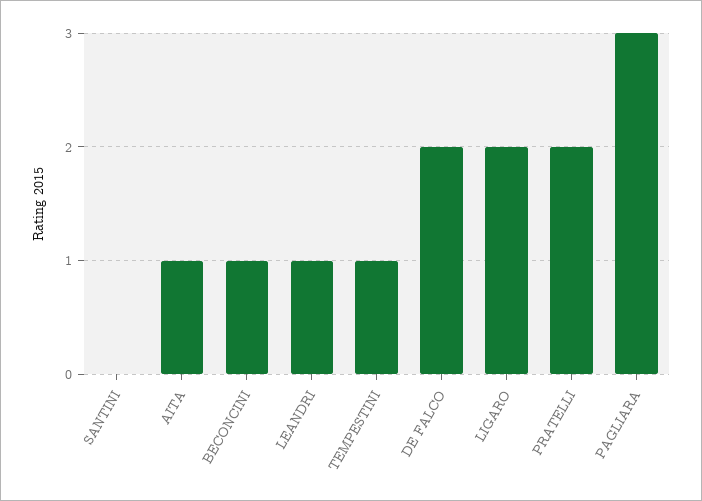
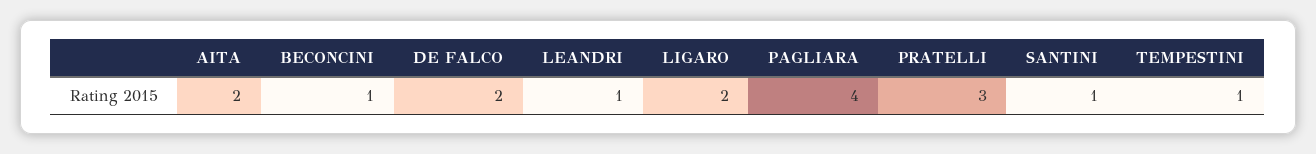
SANTINI: 0 -> 1
AITA: 1 -> 2
PRATELLI: 2 -> 3
PAGLIARA: 3 -> 4

